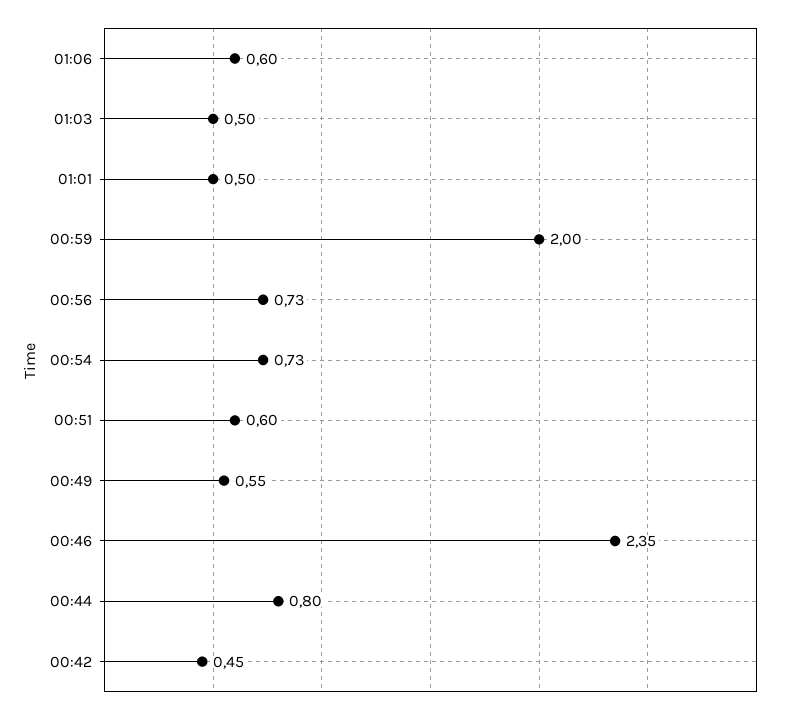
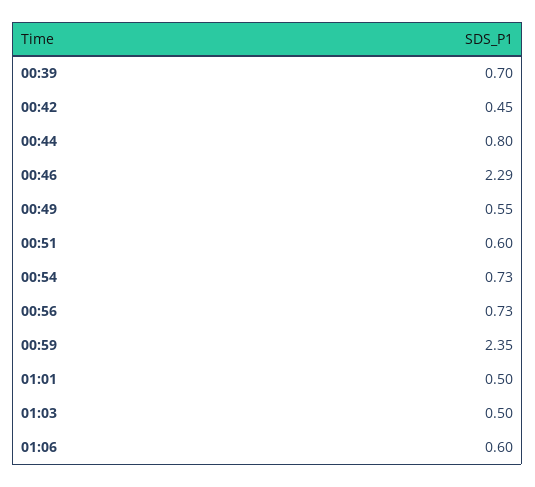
00:59: 2 -> 2.35
00:46: 2.35 -> 2.29
00:39: none -> 0.7

